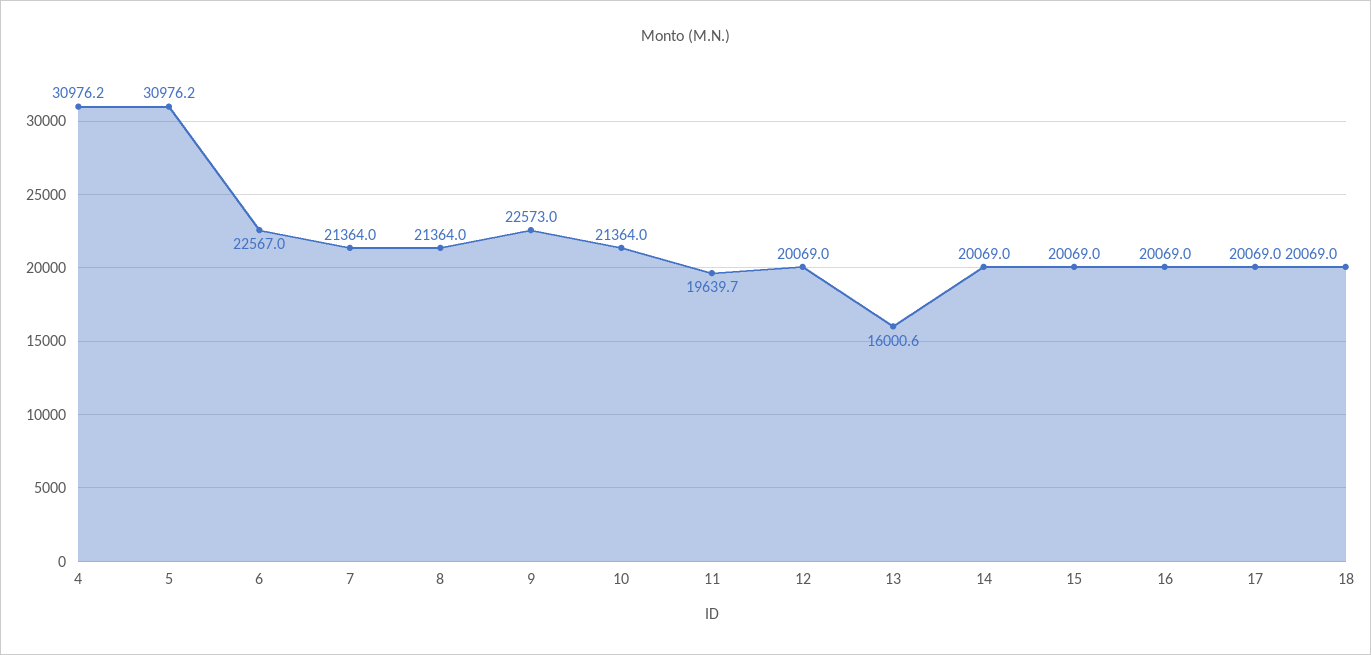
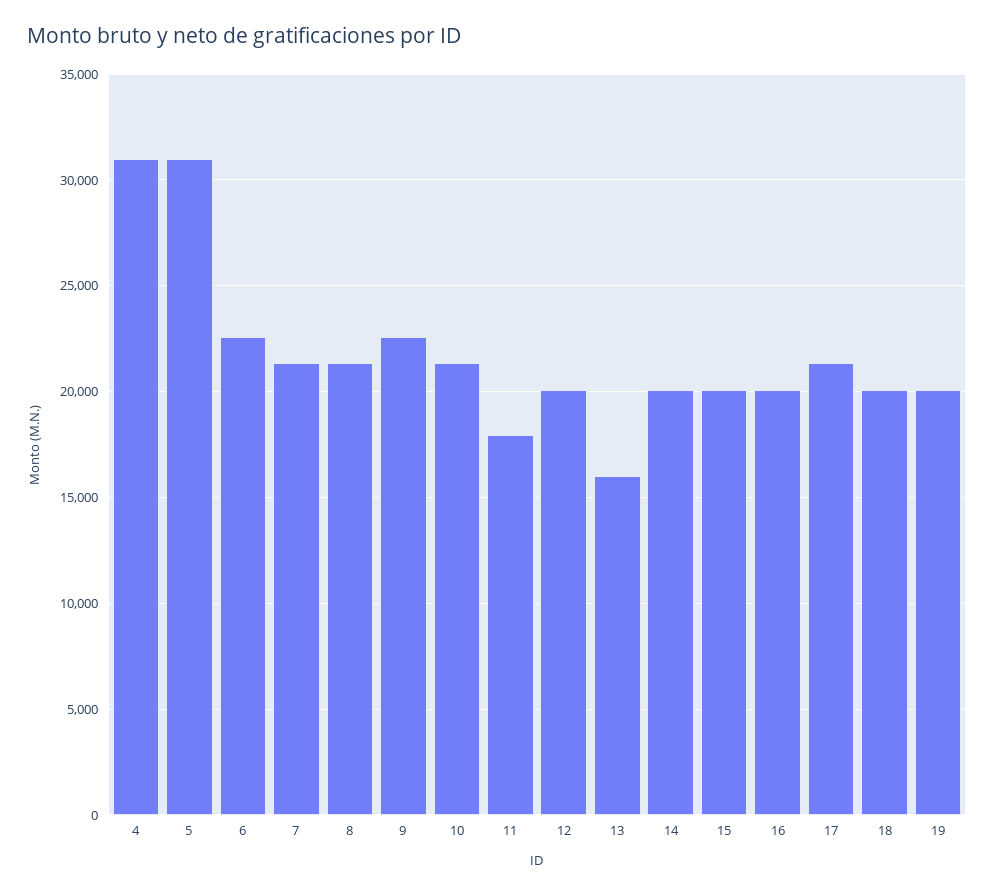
11: 19639.7 -> 18000
17: 20069 -> 21500
19: none -> 20000

